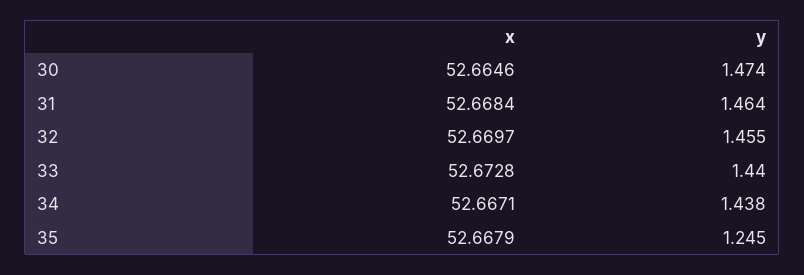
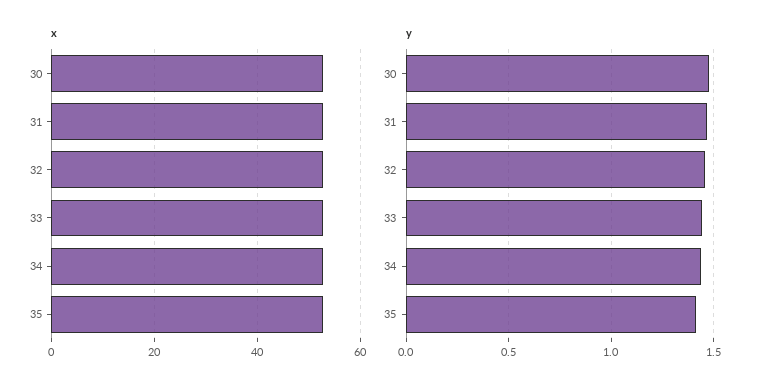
y, 35: 1.245 -> 1.4

